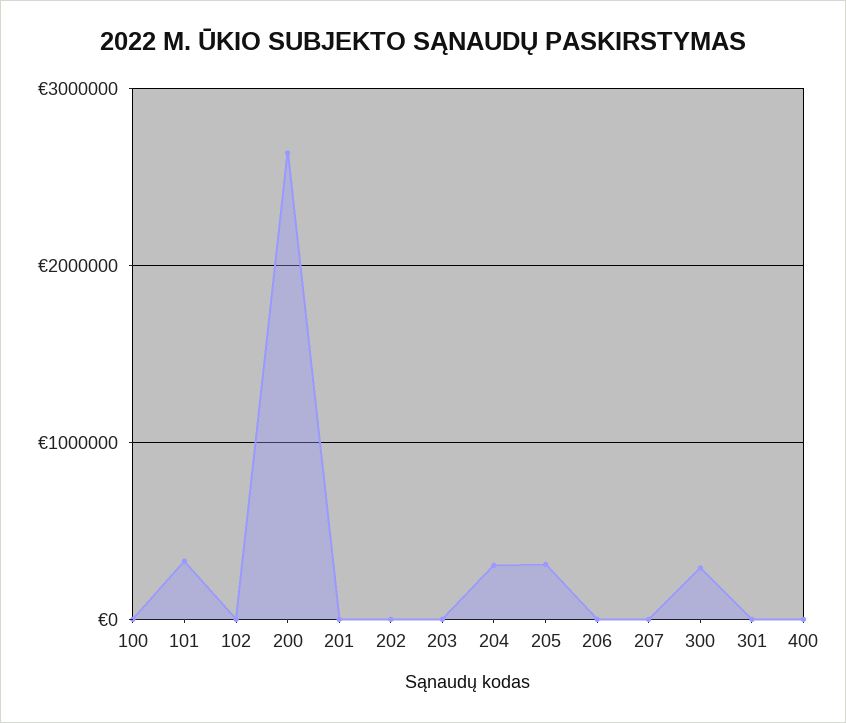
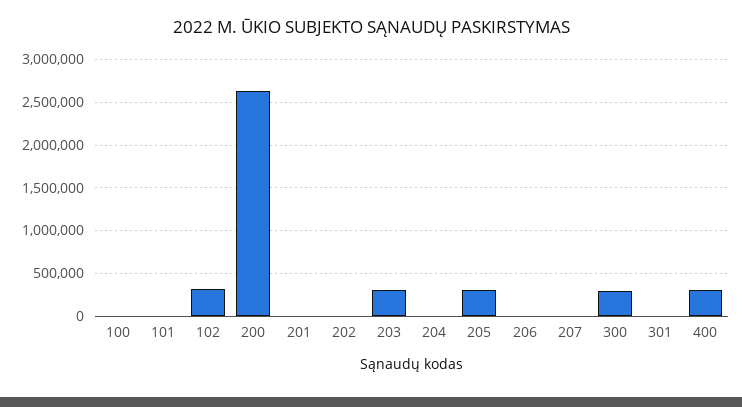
101: 300000 -> 0
102: 0 -> 300000
203: 0 -> 300000
204: 300000 -> 0
400: 0 -> 300000

